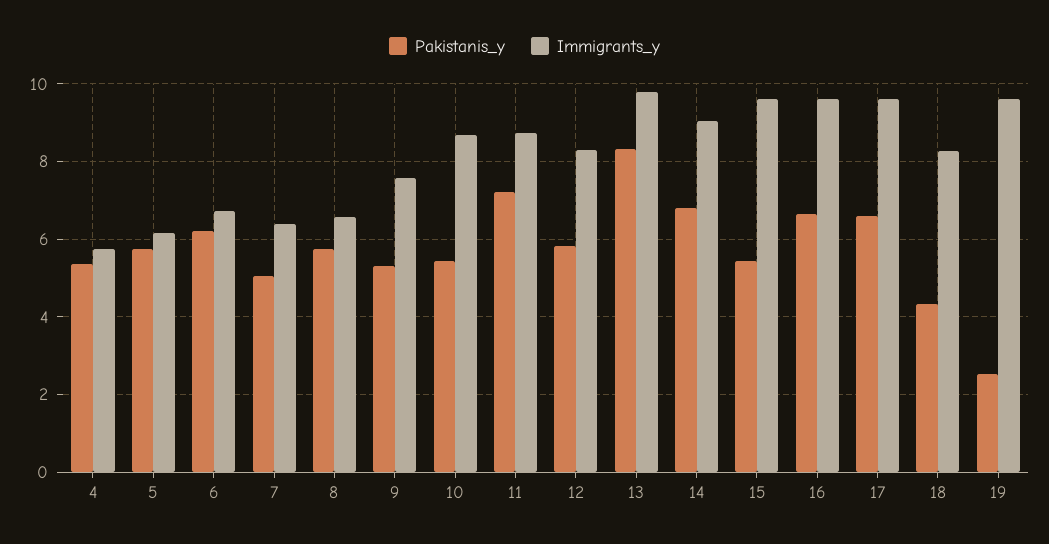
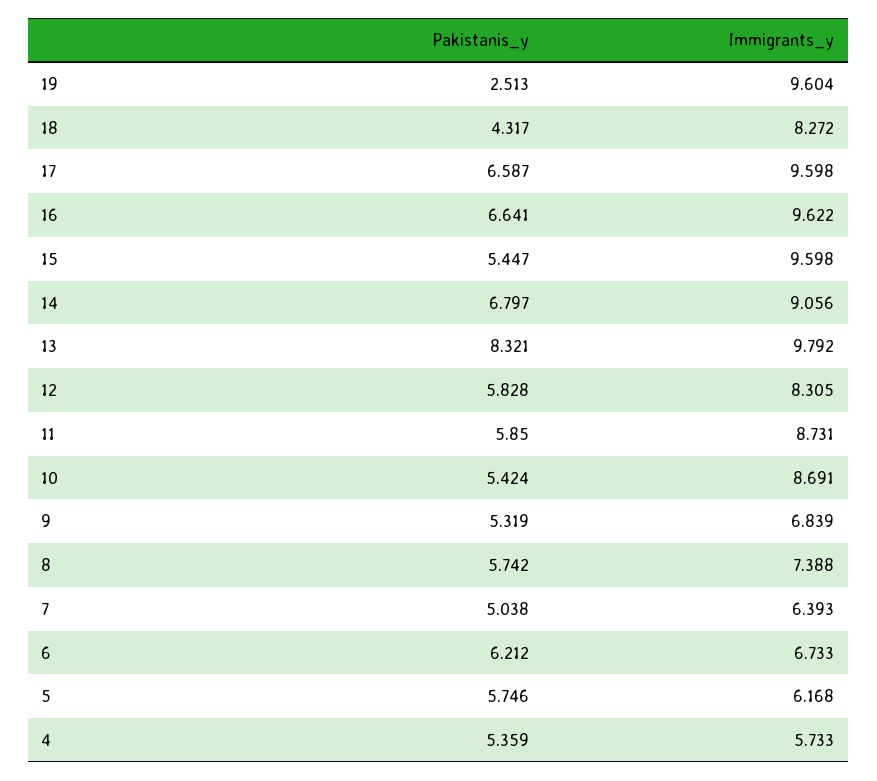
Immigrants_y, 8: 6.6 -> 7.388
Immigrants_y, 9: 7.6 -> 6.839
Pakistanis_y, 11: 7.2 -> 5.85

